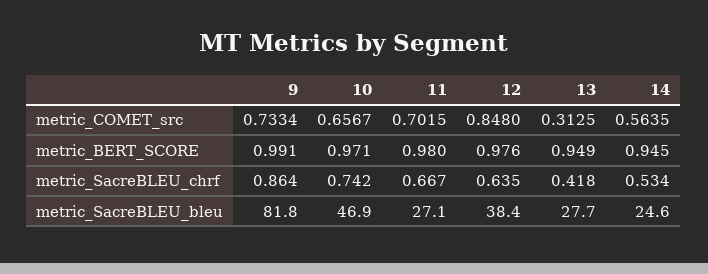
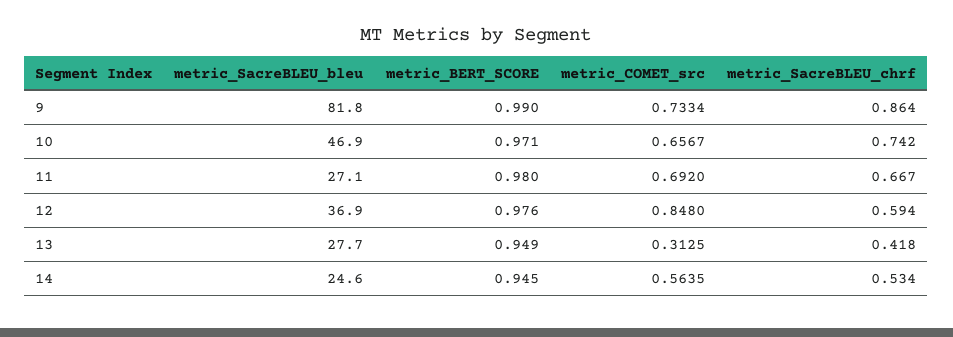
11, metric_COMET_src: 0.7015 -> 0.692
9, metric_BERT_SCORE: 0.991 -> 0.99
12, metric_SacreBLEU_chrf: 0.635 -> 0.594
12, metric_SacreBLEU_bleu: 38.4 -> 36.9

